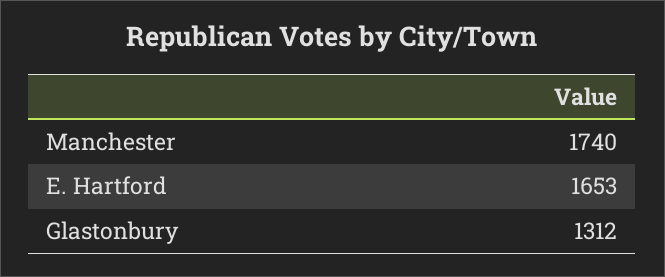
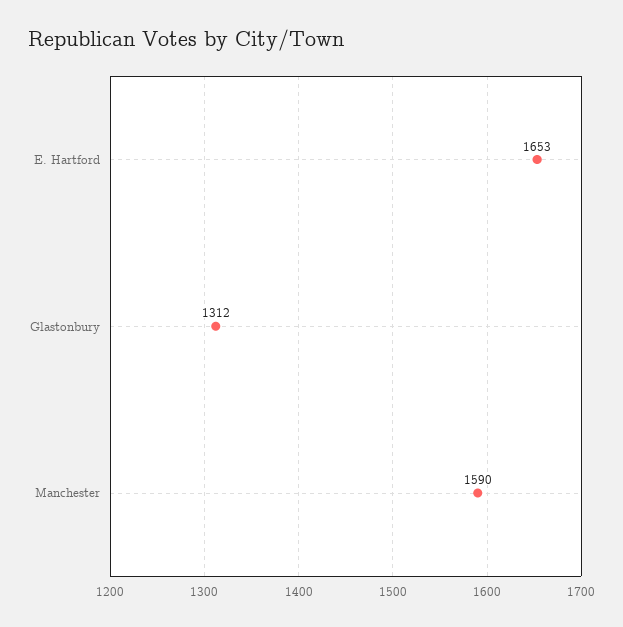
Manchester: 1740 -> 1590

